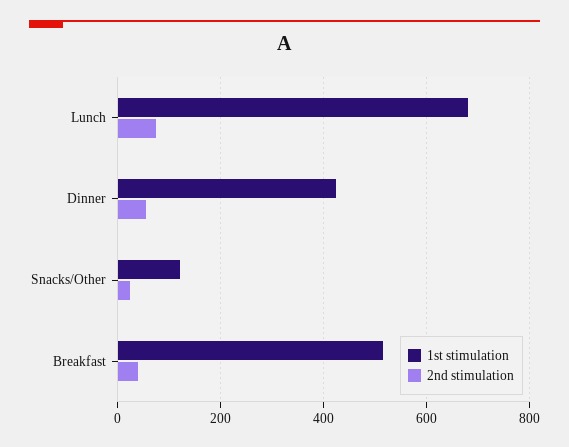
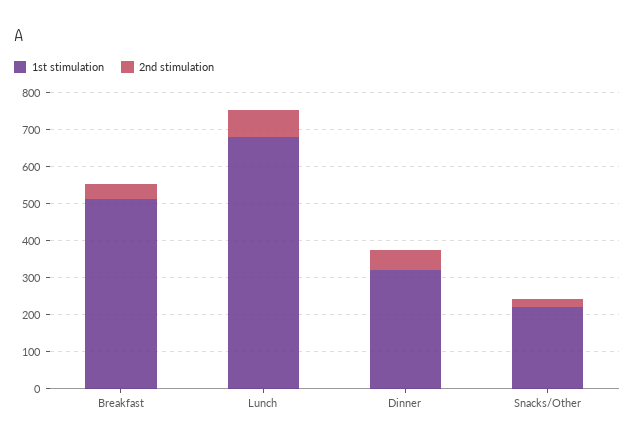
1st stimulation, Dinner: 420 -> 325
1st stimulation, Snacks/Other: 120 -> 225

